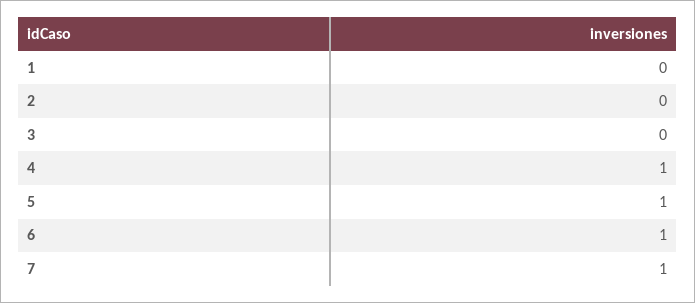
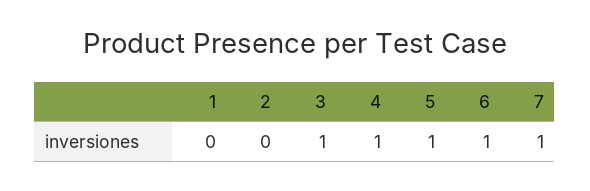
3: 0 -> 1

